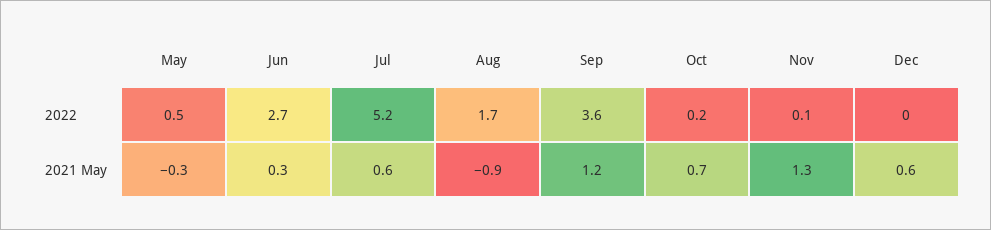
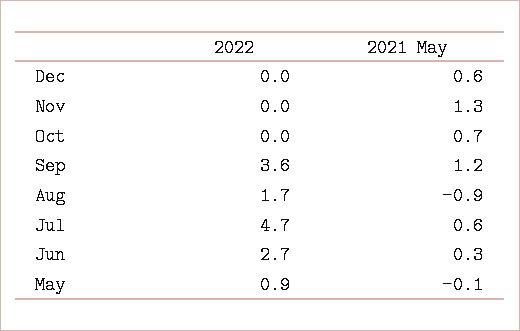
May, 2022: 0.5 -> 0.9
Jul, 2022: 5.2 -> 4.7
Oct, 2022: 0.2 -> 0
Nov, 2022: 0.1 -> 0
May, 2021 May: -0.3 -> -0.1

